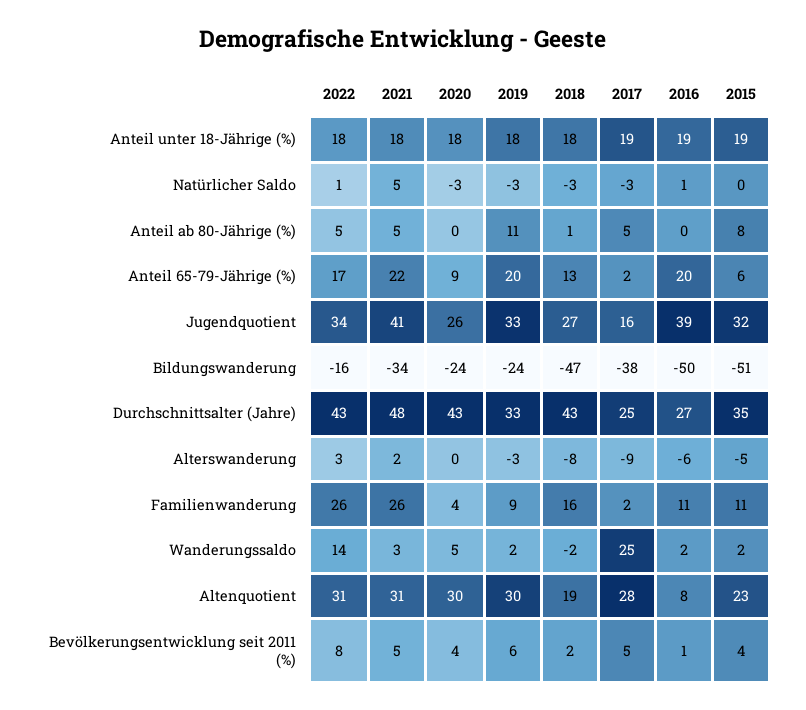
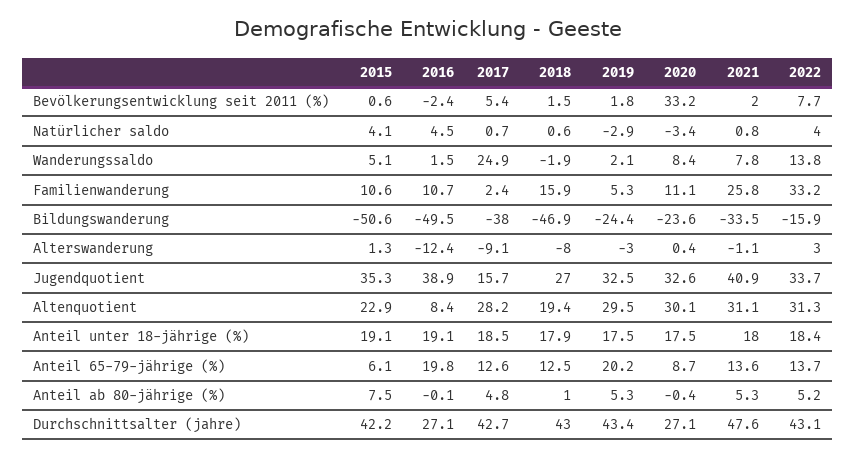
2022, Natürlicher Saldo: 1 -> 4
2021, Natürlicher Saldo: 5 -> 0.8
2018, Natürlicher Saldo: -3 -> 0.6
2017, Natürlicher Saldo: -3 -> 0.7
2016, Natürlicher Saldo: 1 -> 4.5
2015, Natürlicher Saldo: 0 -> 4.1
2019, Anteil ab 80-Jährige (%): 11 -> 5.3
2022, Anteil 65-79-Jährige (%): 17 -> 13.7
2021, Anteil 65-79-Jährige (%): 22 -> 13.6
2017, Anteil 65-79-Jährige (%): 2 -> 12.6
2020, Jugendquotient: 26 -> 32.6
2015, Jugendquotient: 32 -> 35.3
2020, Durchschnittsalter (Jahre): 43 -> 27.1
2019, Durchschnittsalter (Jahre): 33 -> 43.4
2017, Durchschnittsalter (Jahre): 25 -> 42.7
2015, Durchschnittsalter (Jahre): 35 -> 42.2
2021, Alterswanderung: 2 -> -1.1
2016, Alterswanderung: -6 -> -12.4
2015, Alterswanderung: -5 -> 1.3
2022, Familienwanderung: 26 -> 33.2
2020, Familienwanderung: 4 -> 11.1
2019, Familienwanderung: 9 -> 5.3
2021, Wanderungssaldo: 3 -> 7.8
2020, Wanderungssaldo: 5 -> 8.4
2015, Wanderungssaldo: 2 -> 5.1
2021, Bevölkerungsentwicklung seit 2011 (%): 5 -> 2
2020, Bevölkerungsentwicklung seit 2011 (%): 4 -> 33.2
2019, Bevölkerungsentwicklung seit 2011 (%): 6 -> 1.8
2016, Bevölkerungsentwicklung seit 2011 (%): 1 -> -2.4
2015, Bevölkerungsentwicklung seit 2011 (%): 4 -> 0.6

